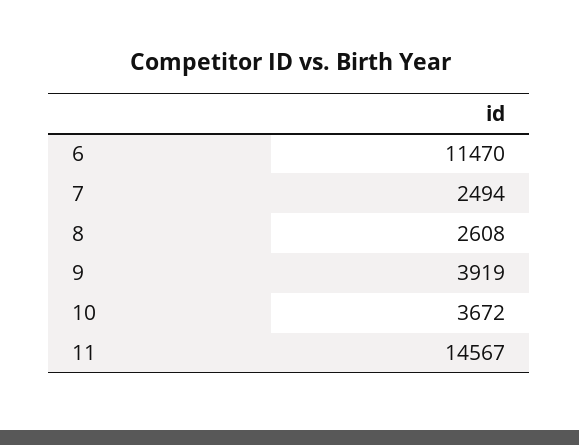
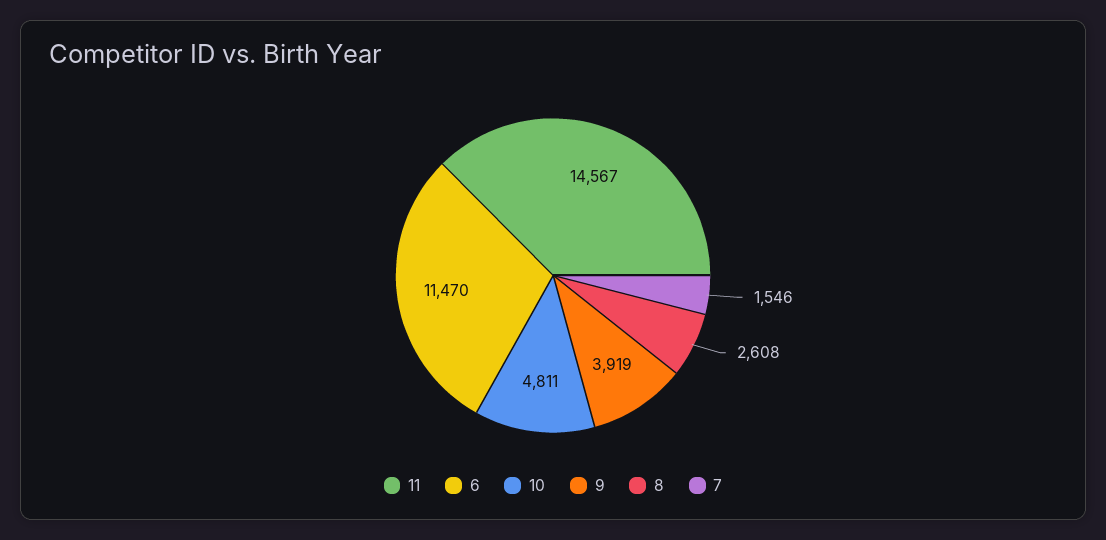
7: 2494 -> 1546
10: 3672 -> 4811

